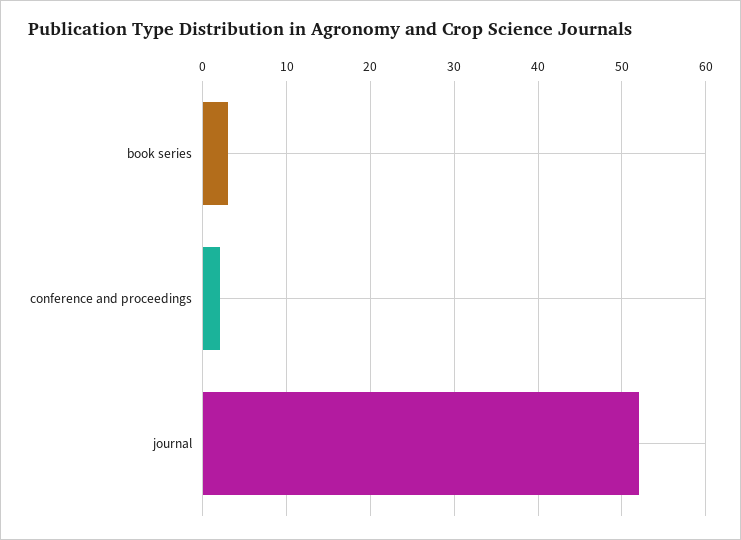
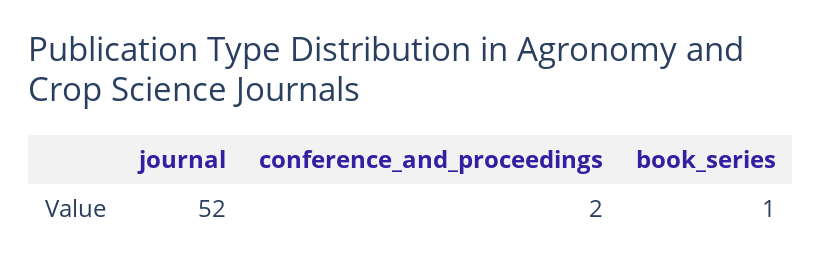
book series: 3 -> 1

